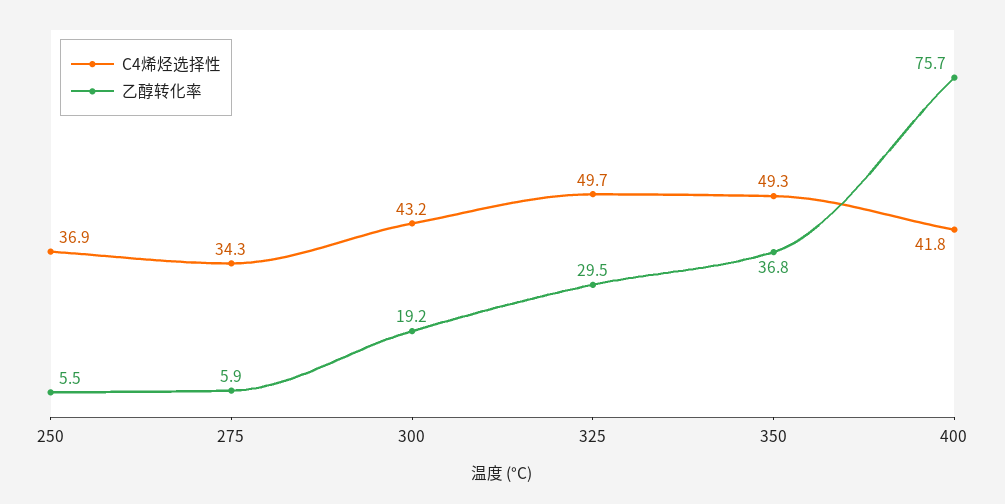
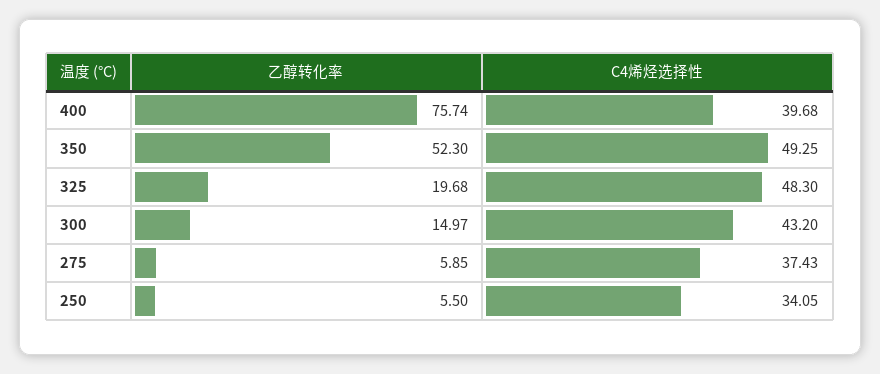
C4烯烃选择性, 250: 36.9 -> 34.05
C4烯烃选择性, 275: 34.3 -> 37.43
乙醇转化率, 300: 19.2 -> 14.97
C4烯烃选择性, 325: 49.7 -> 48.3
乙醇转化率, 325: 29.5 -> 19.68
乙醇转化率, 350: 36.8 -> 52.3
C4烯烃选择性, 400: 41.8 -> 39.68

